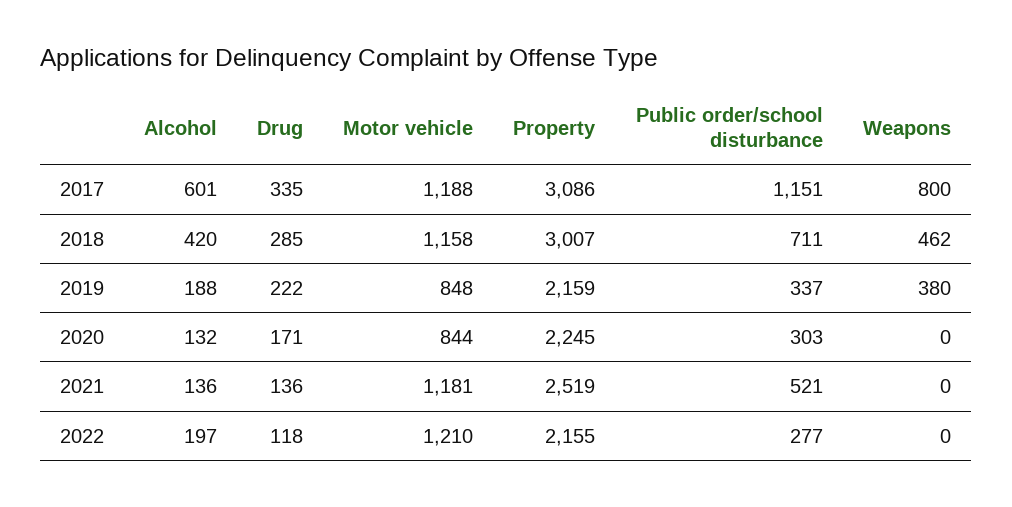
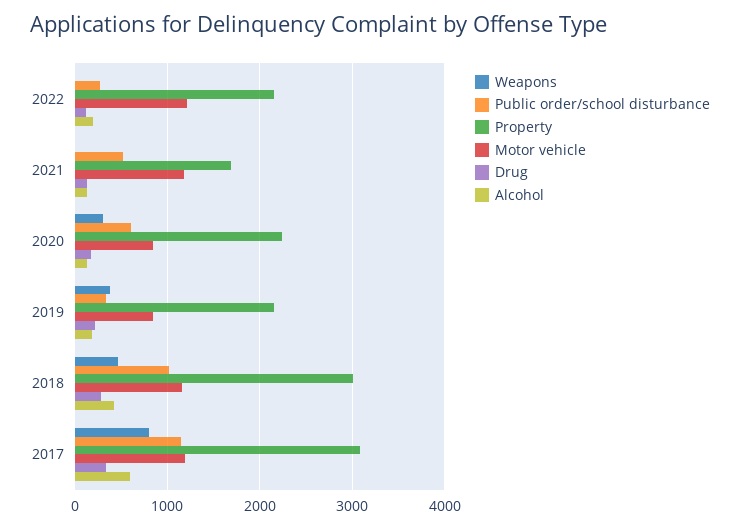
Public order/school disturbance, 2018: 711 -> 1000
Public order/school disturbance, 2020: 303 -> 600
Weapons, 2020: 0 -> 300
Property, 2021: 2519 -> 1700

